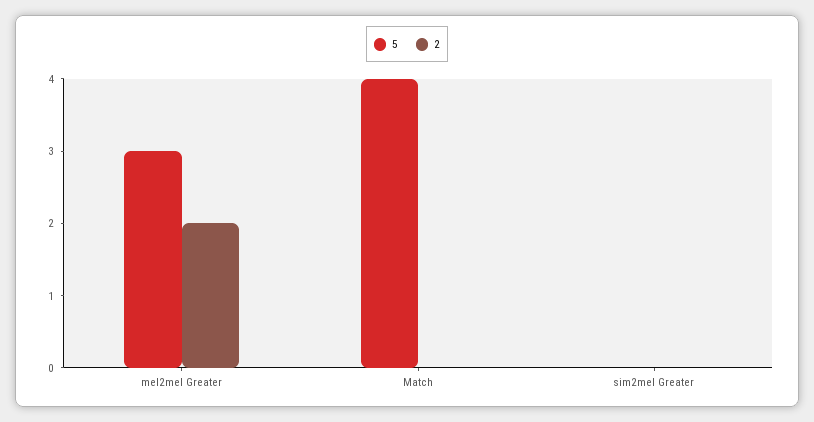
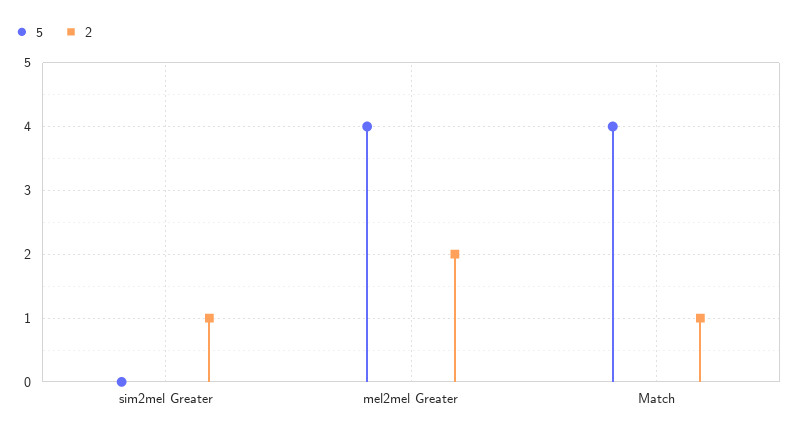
5, mel2mel Greater: 3 -> 4
2, Match: 0 -> 1
2, sim2mel Greater: 0 -> 1

